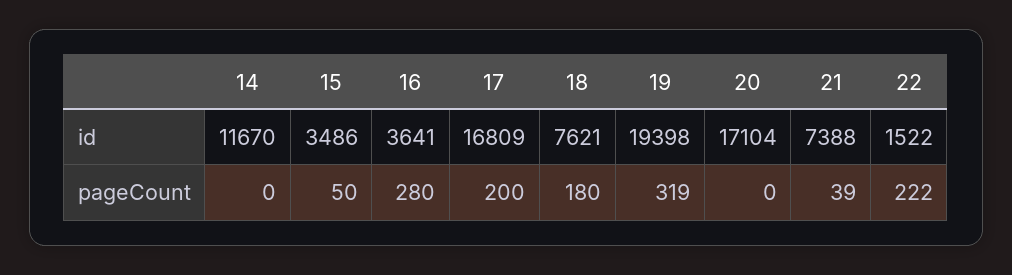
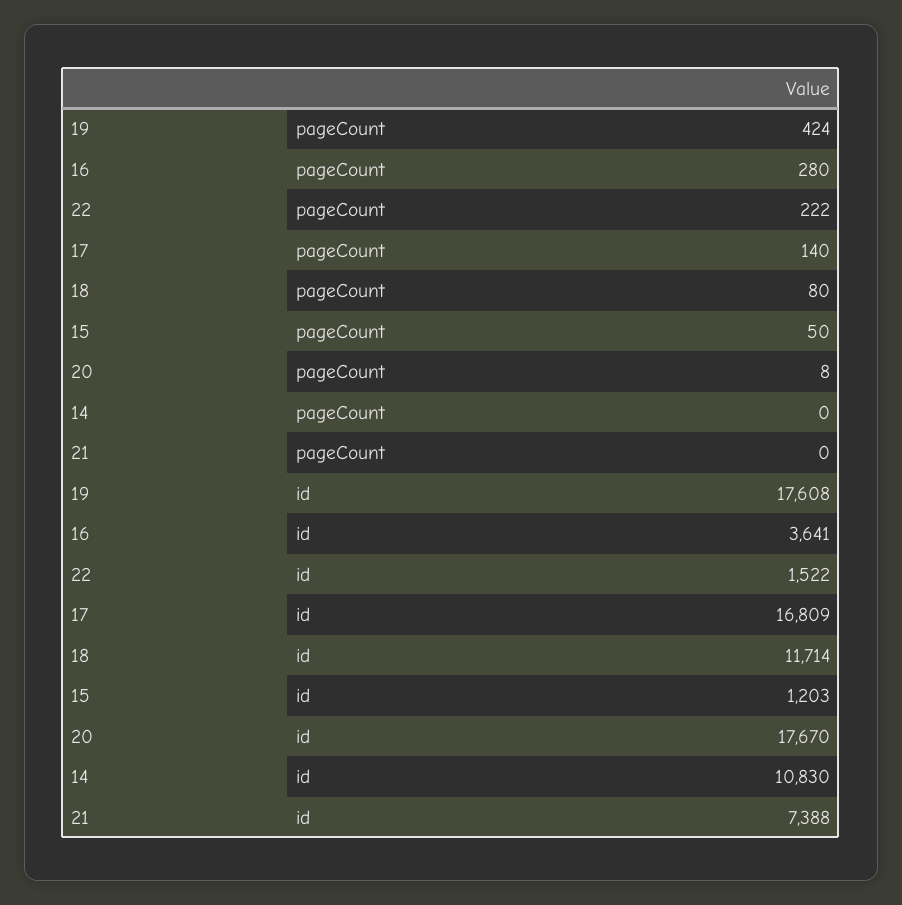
14, id: 11670 -> 10830
15, id: 3486 -> 1203
18, id: 7621 -> 11714
19, id: 19398 -> 17608
20, id: 17104 -> 17670
17, pageCount: 200 -> 140
18, pageCount: 180 -> 80
19, pageCount: 319 -> 424
20, pageCount: 0 -> 8
21, pageCount: 39 -> 0

